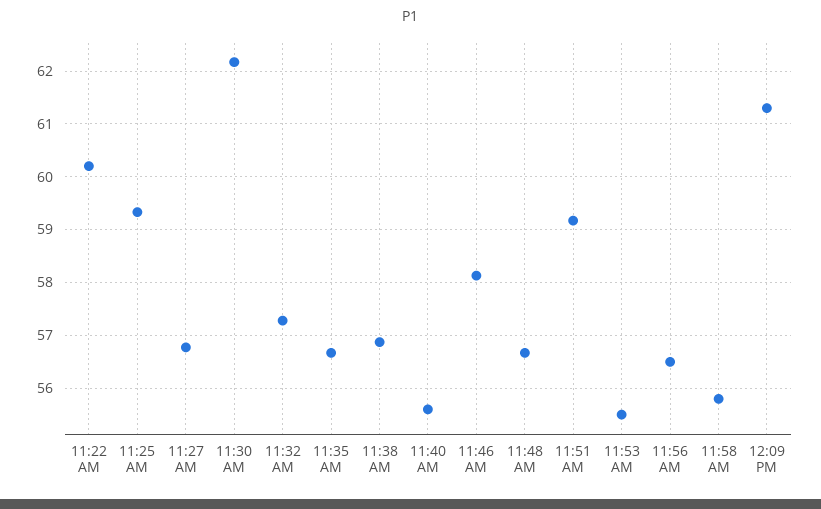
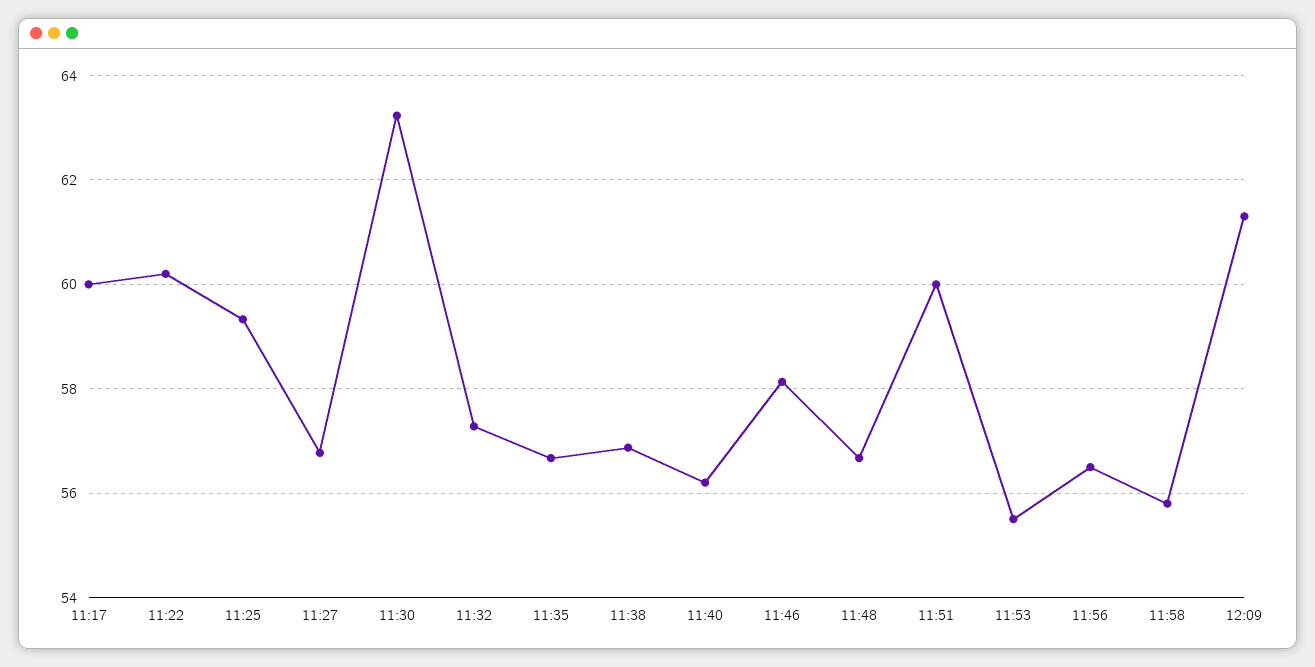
11:30 AM: 62.2 -> 63.2
11:40 AM: 55.6 -> 56.2
11:51 AM: 59.2 -> 60
11:17: none -> 60

